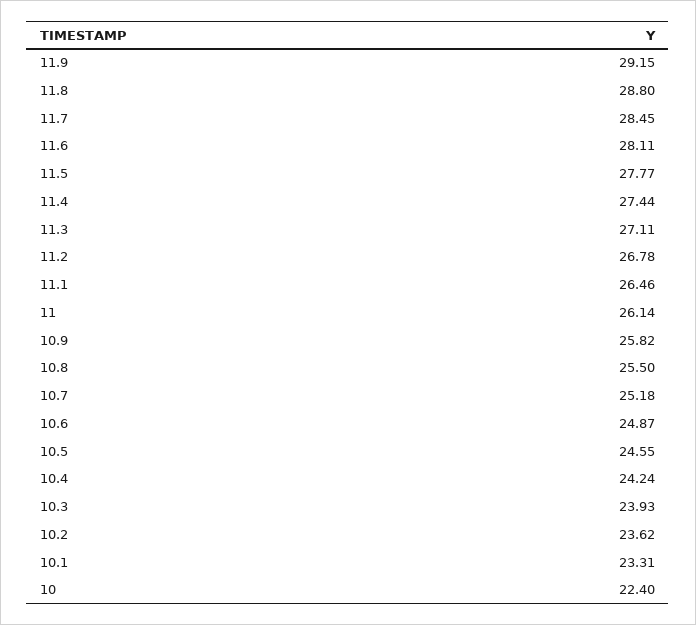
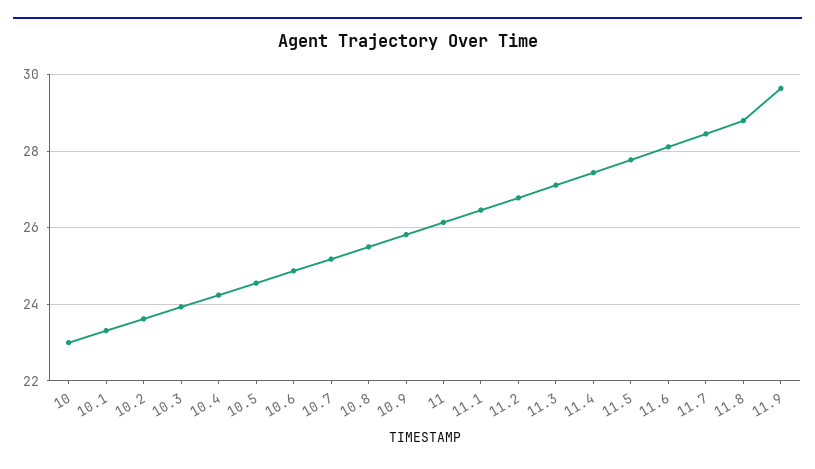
11.9: 29.15 -> 29.6
10: 22.4 -> 23

